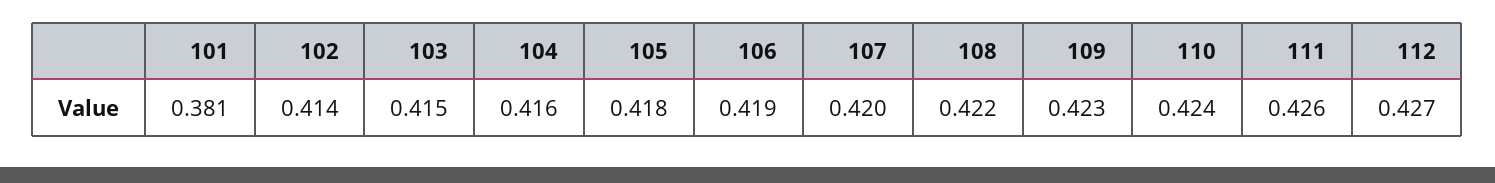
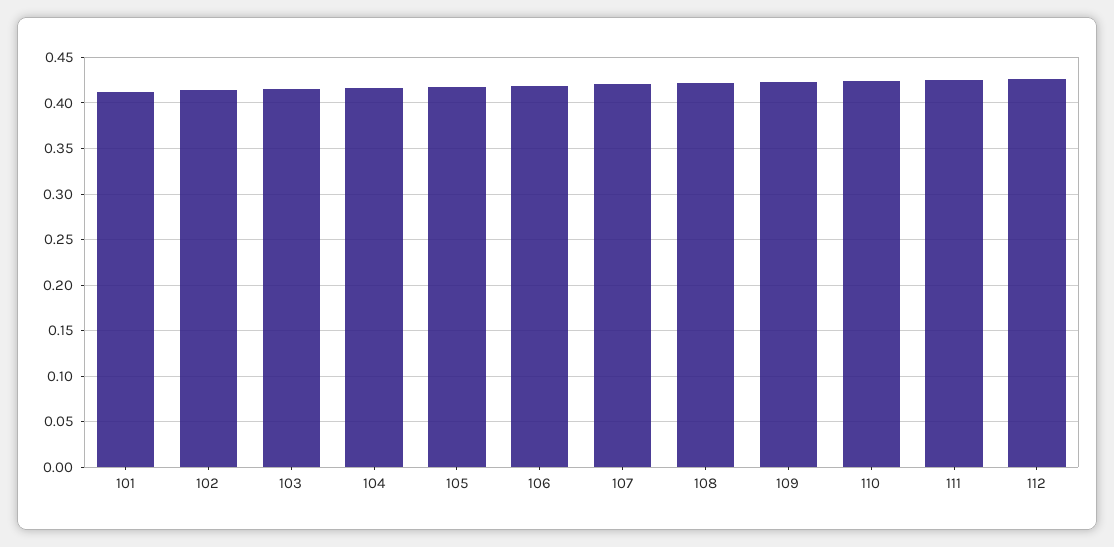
101: 0.381 -> 0.41

